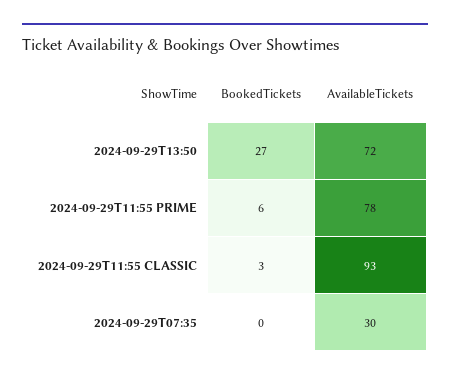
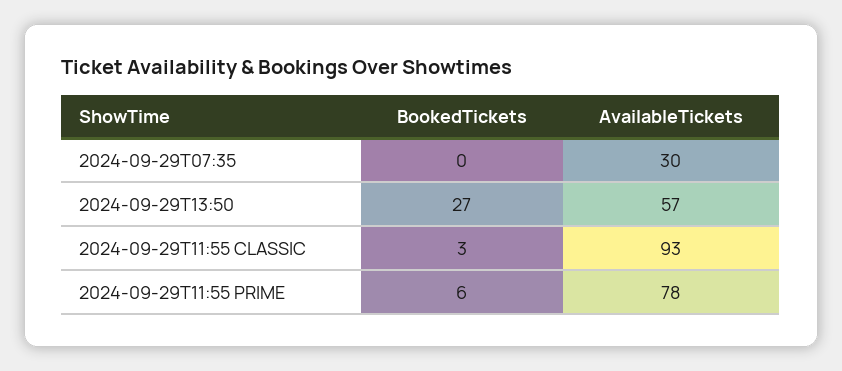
AvailableTickets, 2024-09-29T13:50: 72 -> 57

